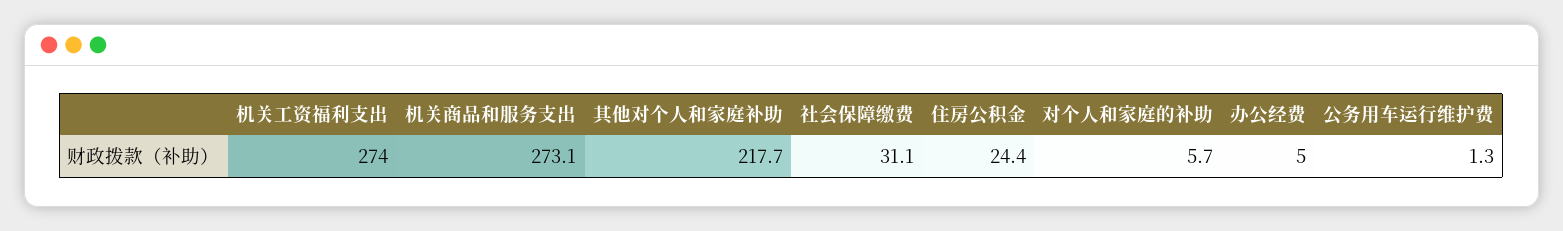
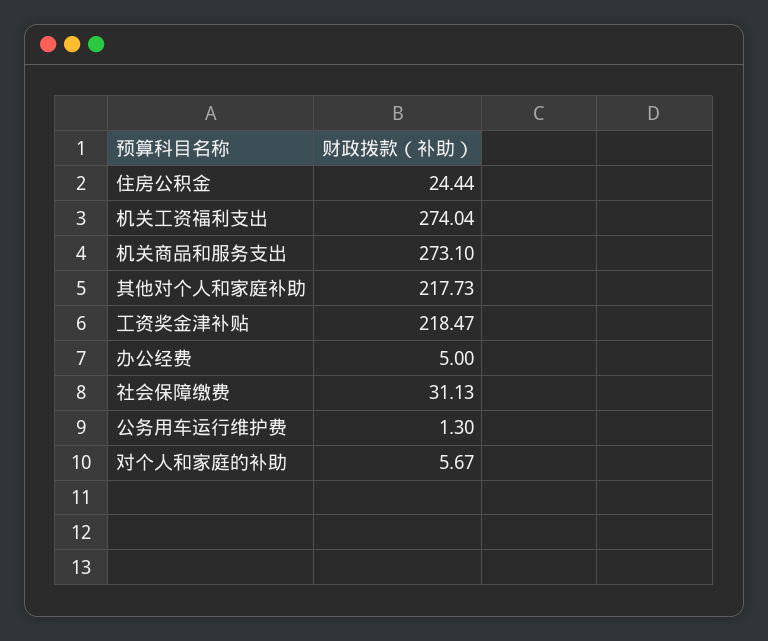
工资奖金津补贴: none -> 218.47

